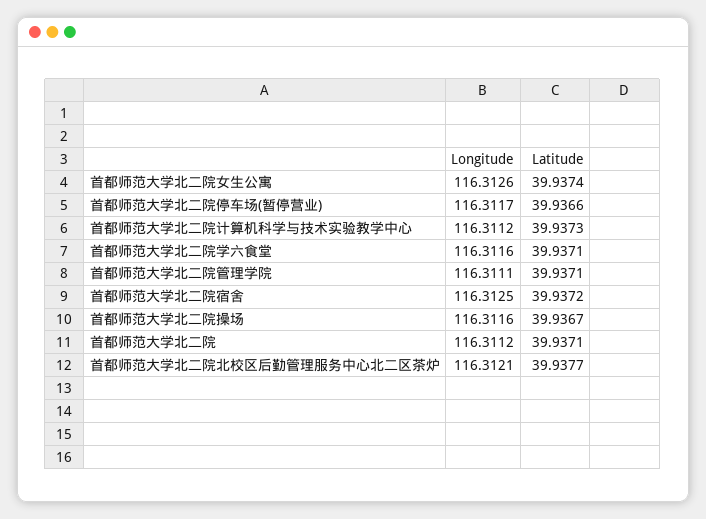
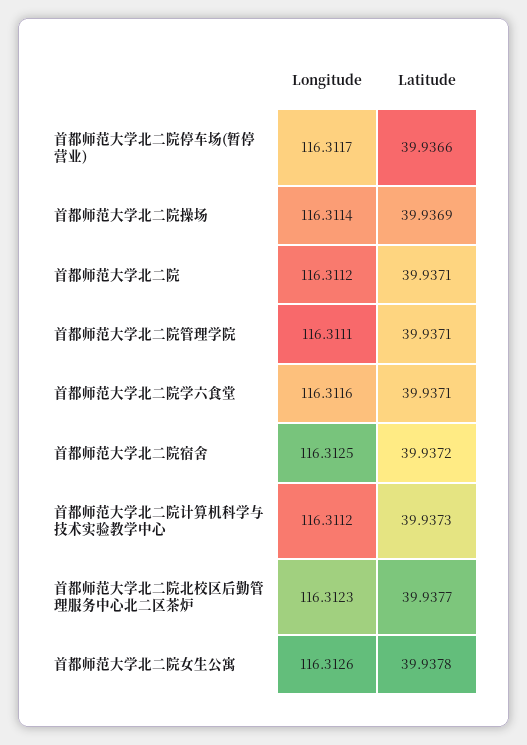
Latitude, 首都师范大学北二院女生公寓: 39.9374 -> 39.9378
Longitude, 首都师范大学北二院操场: 116.3116 -> 116.3114
Latitude, 首都师范大学北二院操场: 39.9367 -> 39.9369
Longitude, 首都师范大学北二院北校区后勤管理服务中心北二区茶炉: 116.3121 -> 116.3123

